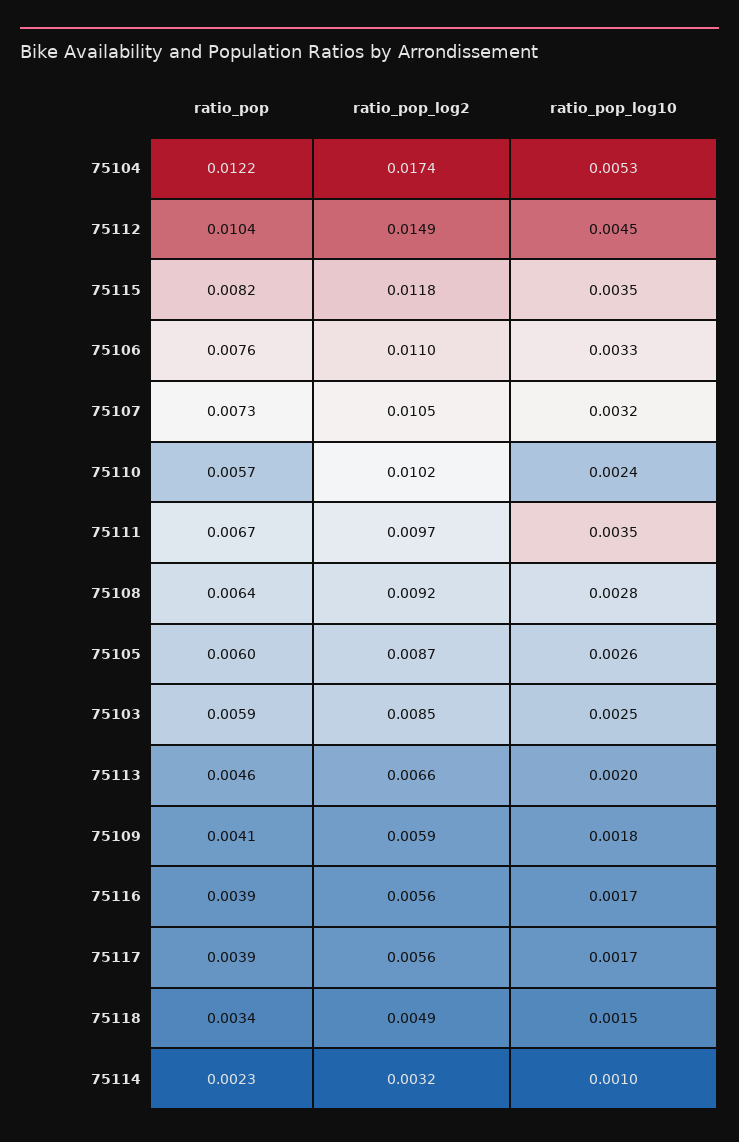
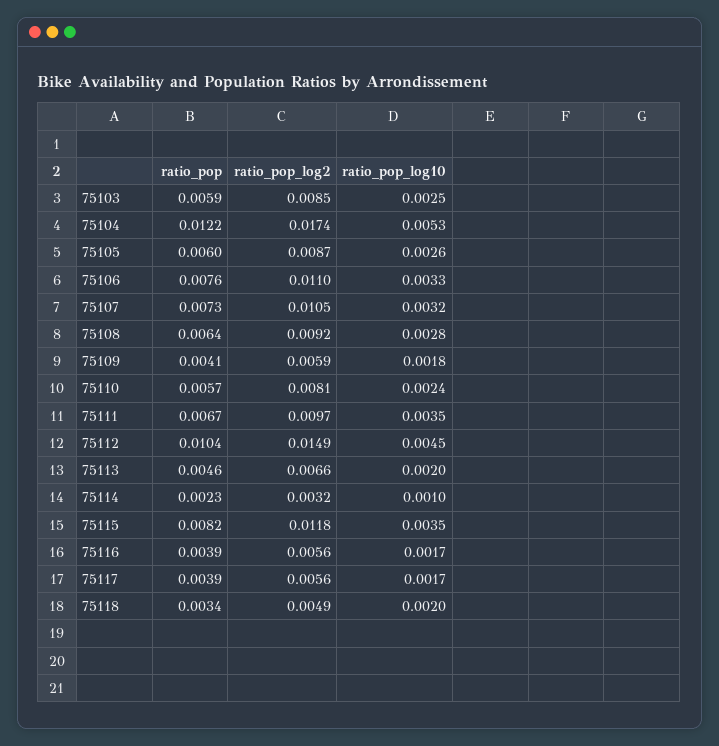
ratio_pop_log2, 75110: 0.0102 -> 0.0081
ratio_pop_log10, 75118: 0.0015 -> 0.002

